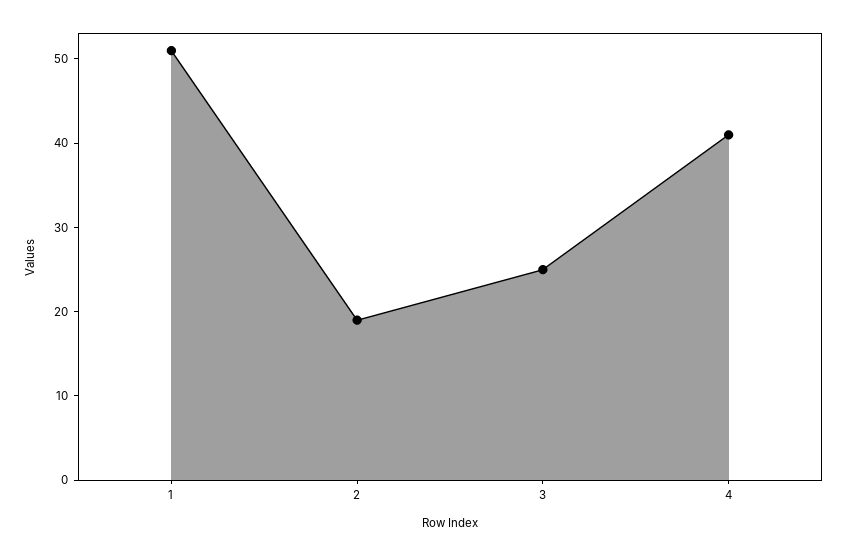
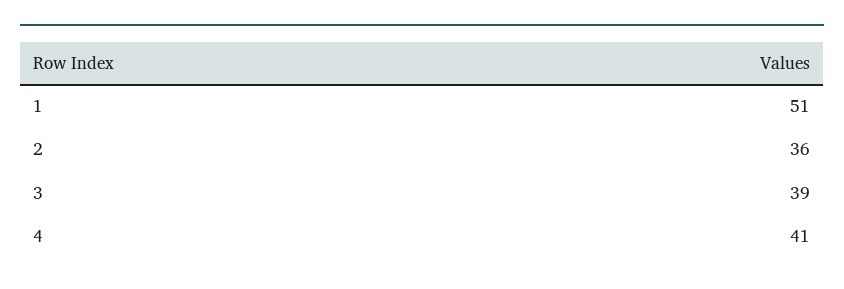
2: 19 -> 36
3: 25 -> 39

